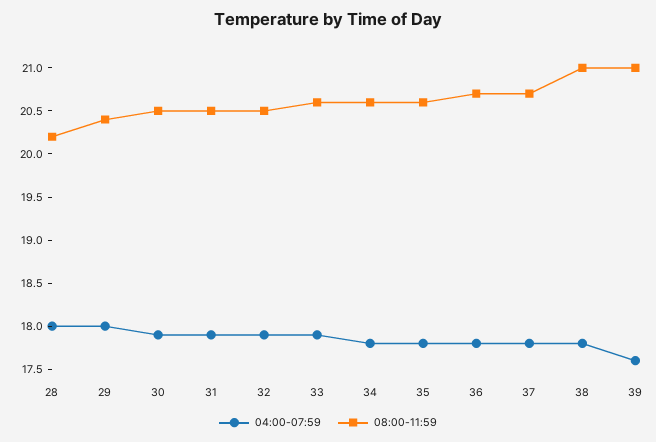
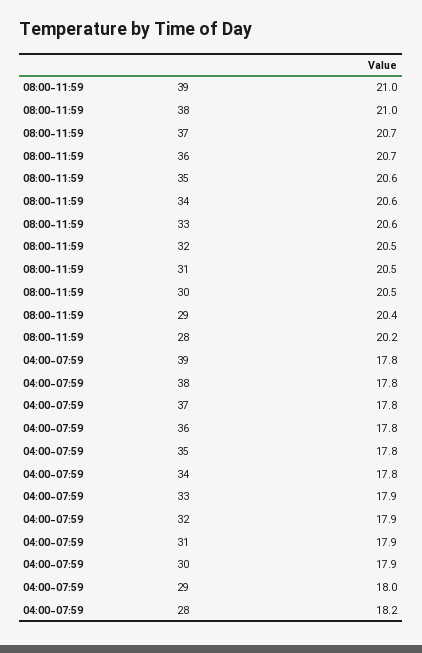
04:00-07:59, 28: 18 -> 18.2
04:00-07:59, 39: 17.6 -> 17.8

